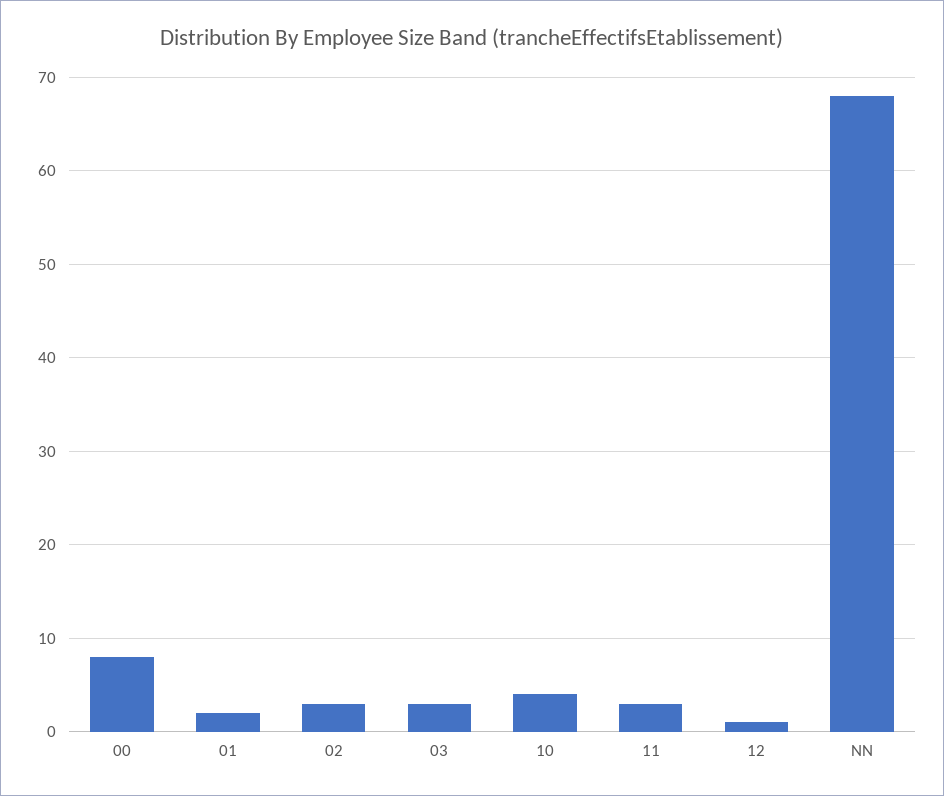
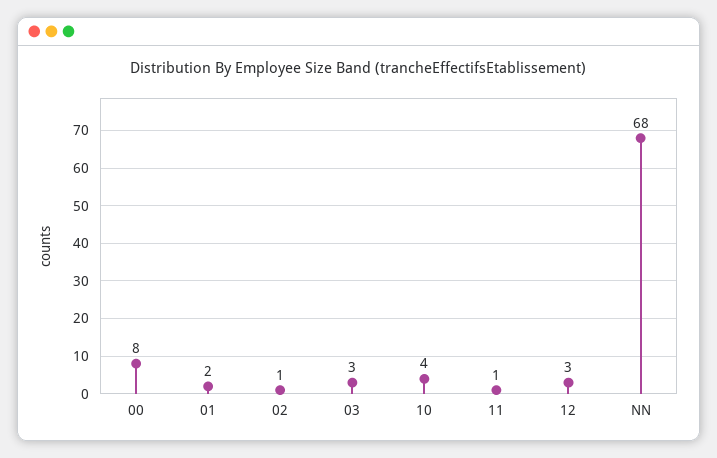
02: 3 -> 1
11: 3 -> 1
12: 1 -> 3

